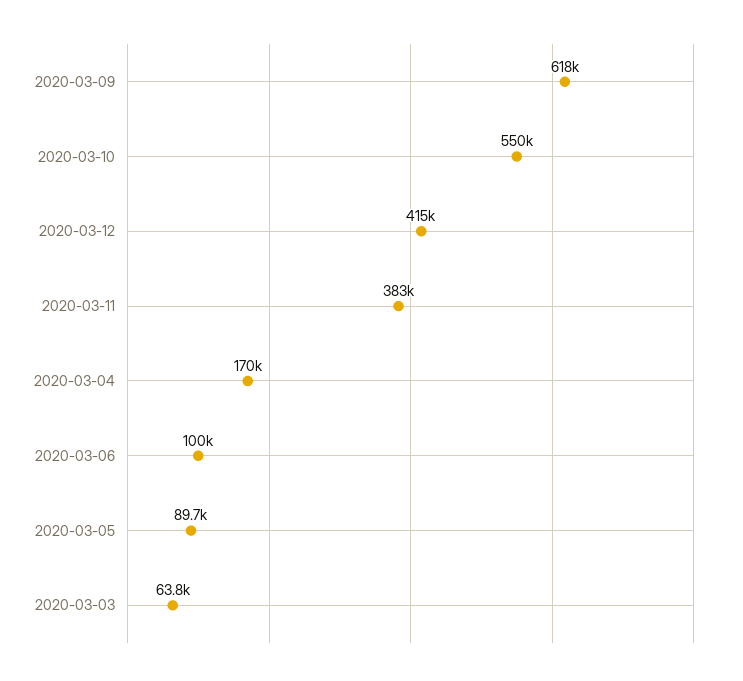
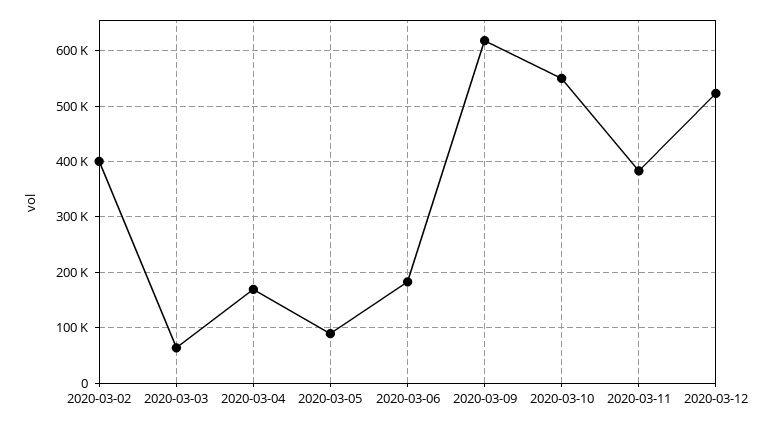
2020-03-12: 415000 -> 520000
2020-03-06: 100000 -> 180000
2020-03-02: none -> 400000

